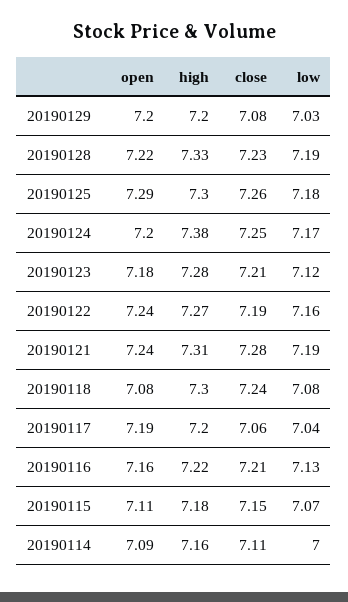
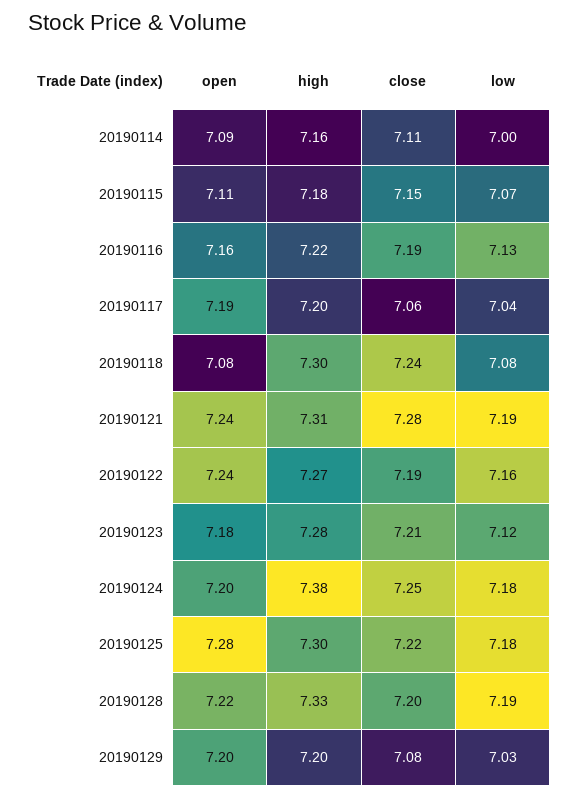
close, 20190128: 7.23 -> 7.2
open, 20190125: 7.29 -> 7.28
close, 20190125: 7.26 -> 7.22
low, 20190124: 7.17 -> 7.18
close, 20190116: 7.21 -> 7.19

